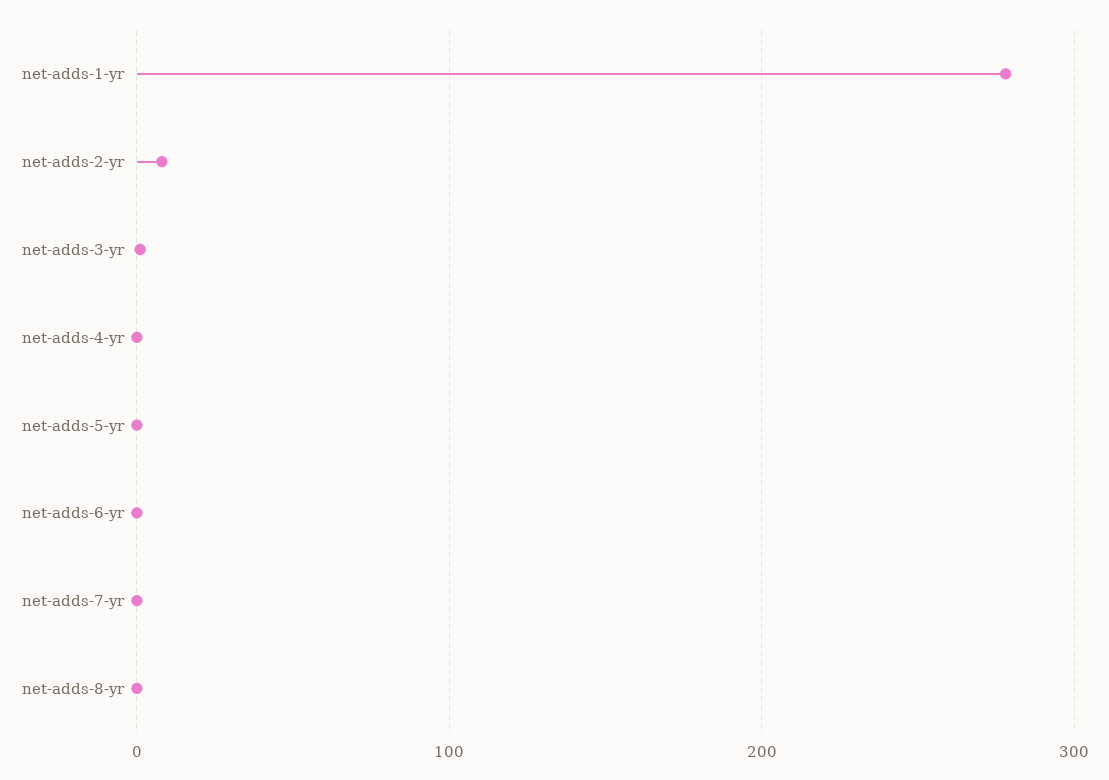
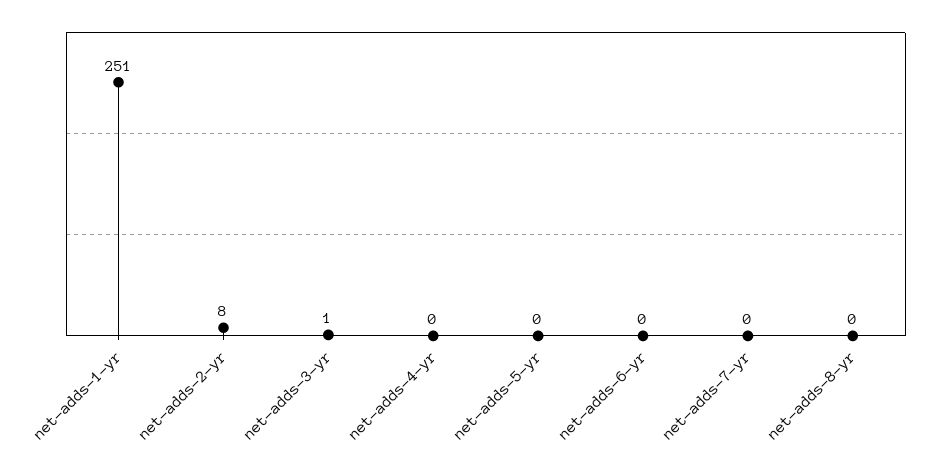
net-adds-1-yr: 280 -> 251

